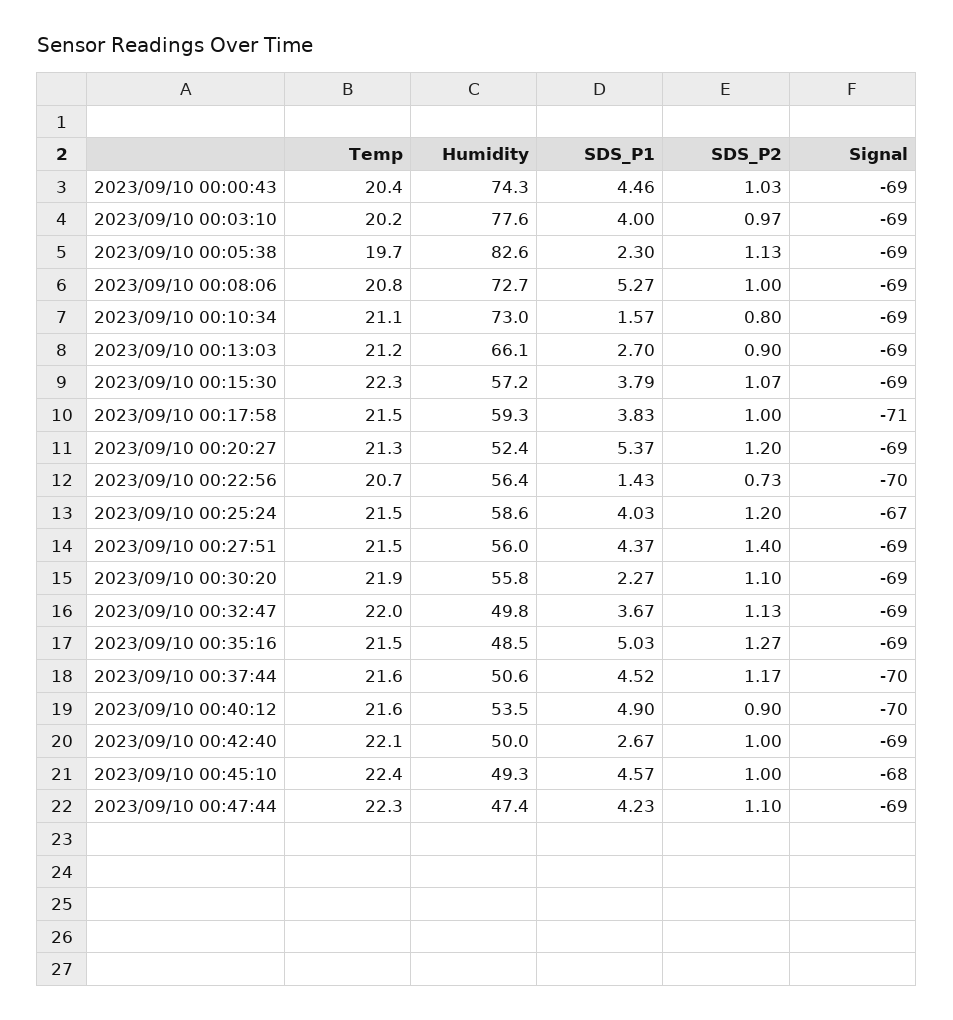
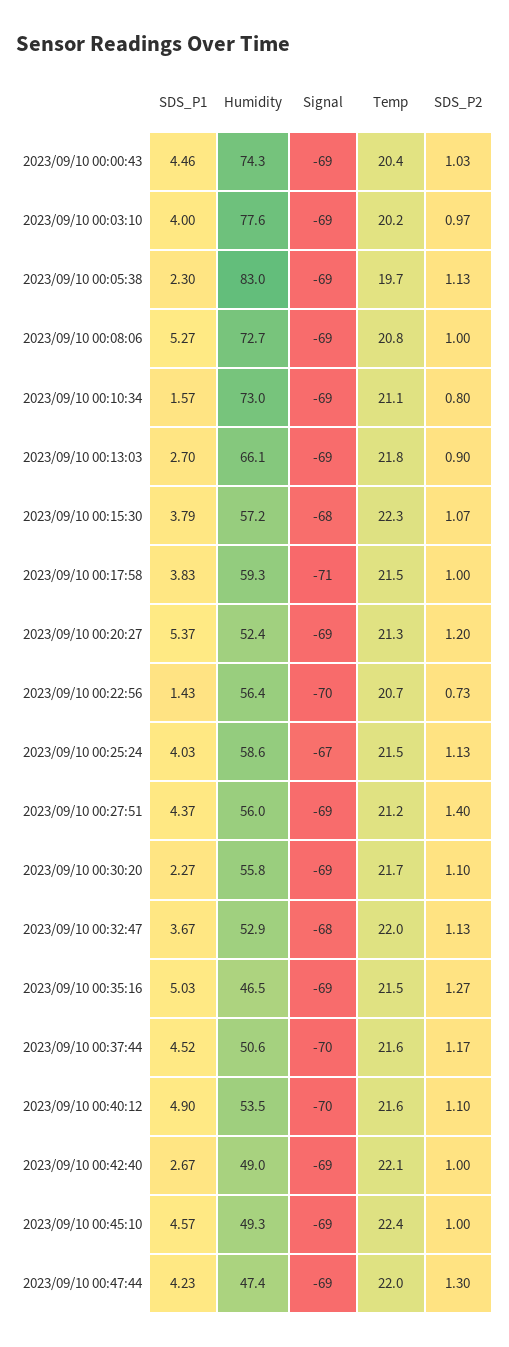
Humidity, 2023/09/10 00:05:38: 82.6 -> 83
Temp, 2023/09/10 00:13:03: 21.2 -> 21.8
Signal, 2023/09/10 00:15:30: -69 -> -68
SDS_P2, 2023/09/10 00:25:24: 1.2 -> 1.13
Temp, 2023/09/10 00:27:51: 21.5 -> 21.2
Temp, 2023/09/10 00:30:20: 21.9 -> 21.7
Humidity, 2023/09/10 00:32:47: 49.8 -> 52.9
Signal, 2023/09/10 00:32:47: -69 -> -68
Humidity, 2023/09/10 00:35:16: 48.5 -> 46.5
SDS_P2, 2023/09/10 00:40:12: 0.9 -> 1.1
Humidity, 2023/09/10 00:42:40: 50 -> 49
Signal, 2023/09/10 00:45:10: -68 -> -69
Temp, 2023/09/10 00:47:44: 22.3 -> 22
SDS_P2, 2023/09/10 00:47:44: 1.1 -> 1.3

